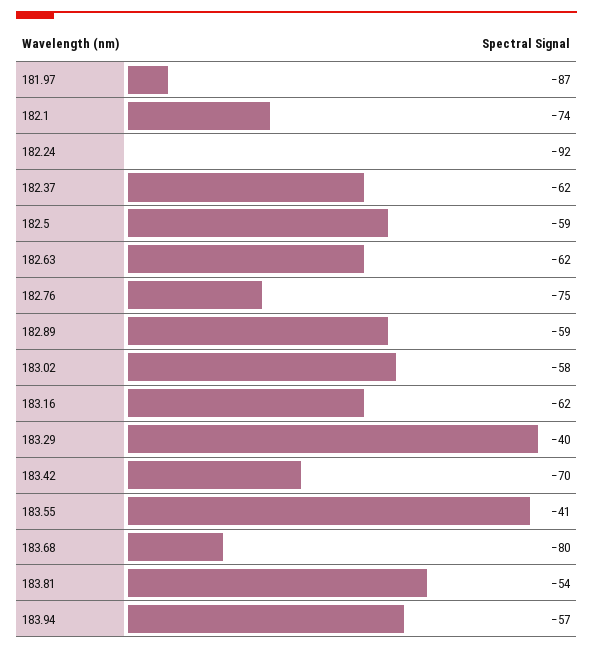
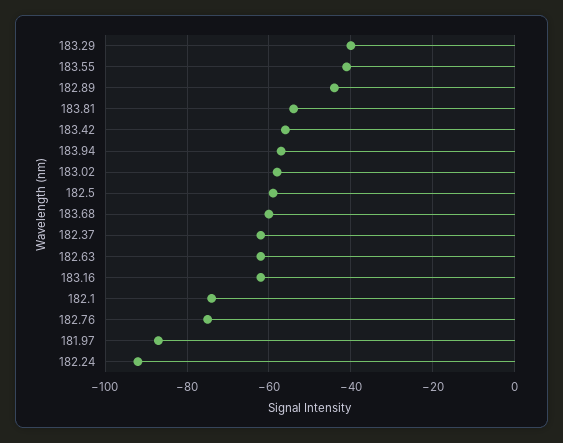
182.89: -59 -> -45
183.42: -70 -> -55
183.68: -80 -> -60

